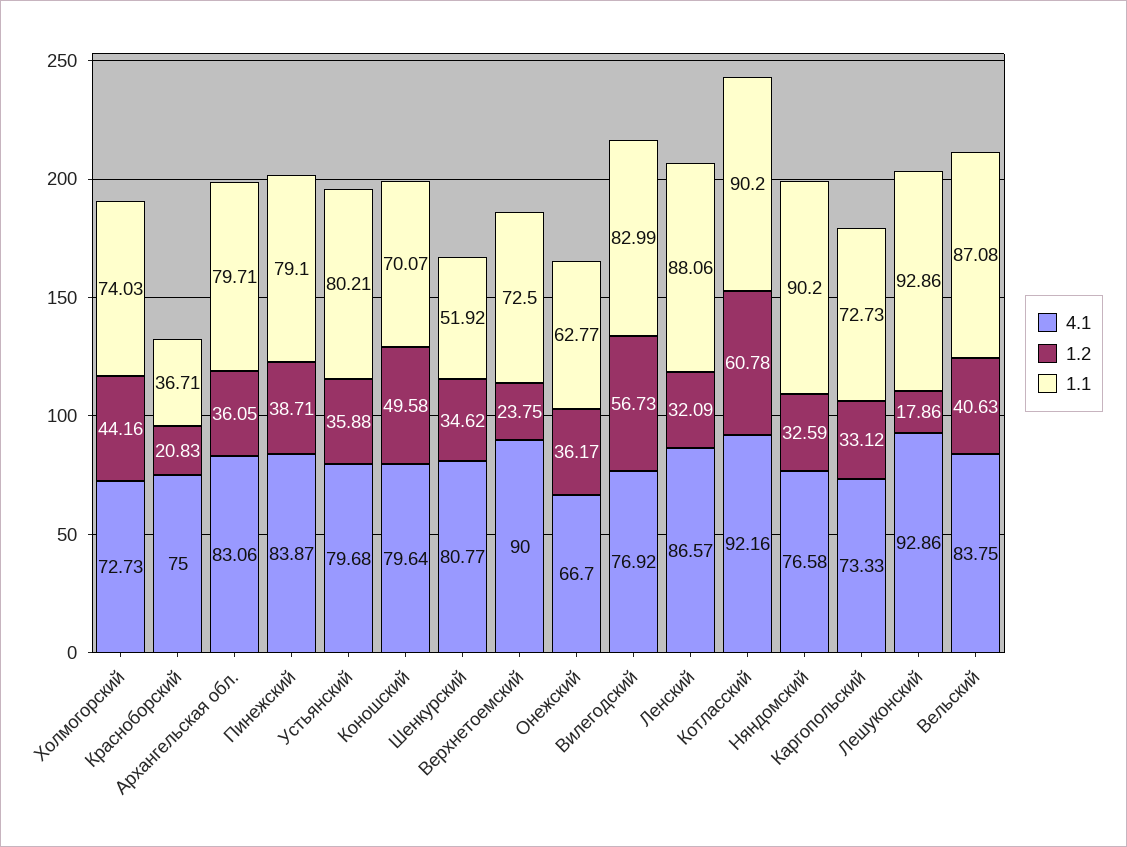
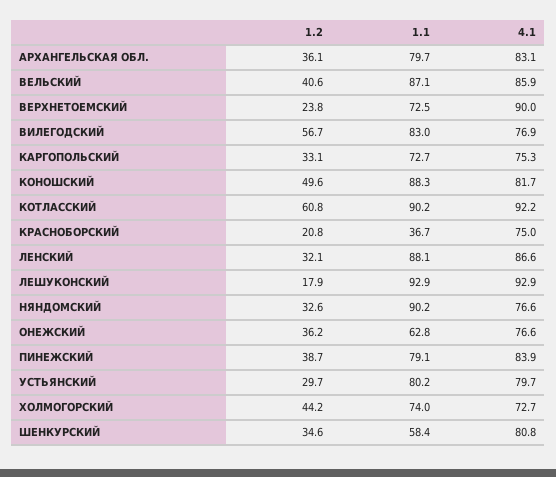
1.2, Устьянский: 35.88 -> 29.7
4.1, Коношский: 79.64 -> 81.7
1.1, Коношский: 70.07 -> 88.3
1.1, Шенкурский: 51.92 -> 58.4
4.1, Онежский: 66.7 -> 76.6
4.1, Каргопольский: 73.33 -> 75.3
4.1, Вельский: 83.75 -> 85.9

